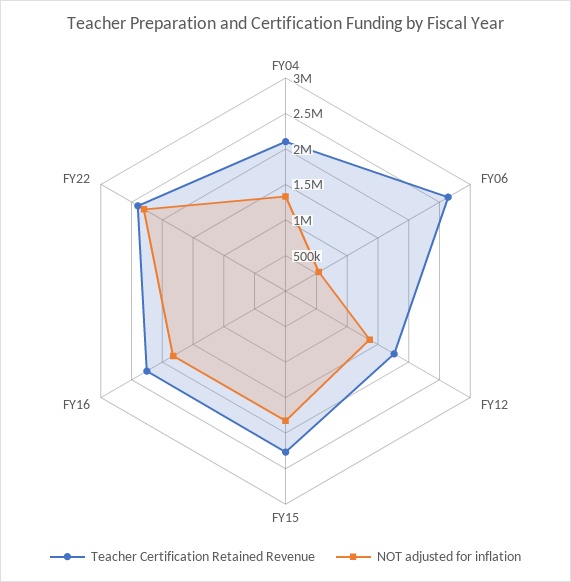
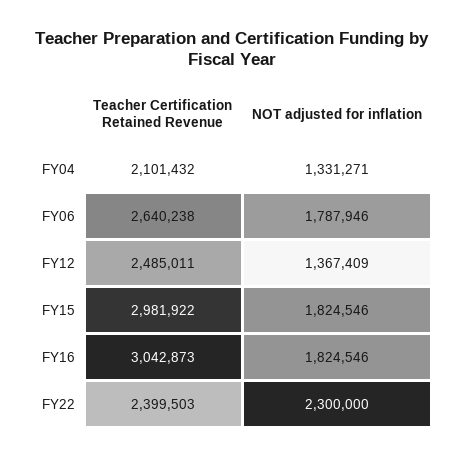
NOT adjusted for inflation, FY06: 500000 -> 1787946
Teacher Certification Retained Revenue, FY12: 1750000 -> 2485011
Teacher Certification Retained Revenue, FY15: 2250000 -> 2981922
Teacher Certification Retained Revenue, FY16: 2250000 -> 3042873

